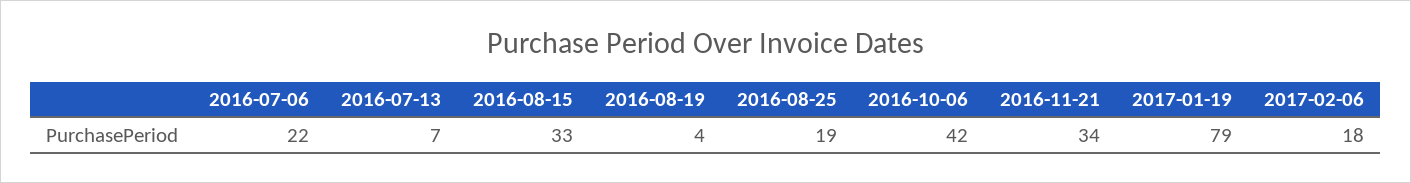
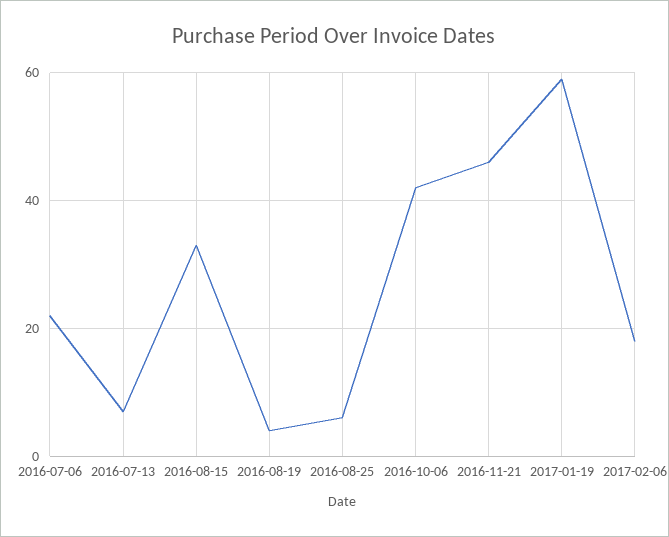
2016-08-25: 19 -> 5
2016-11-21: 34 -> 45
2017-01-19: 79 -> 60

